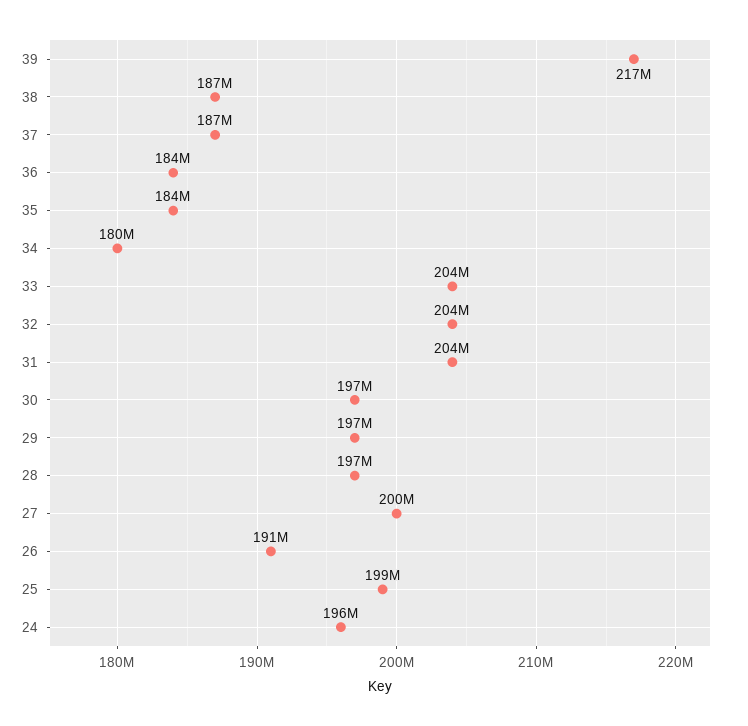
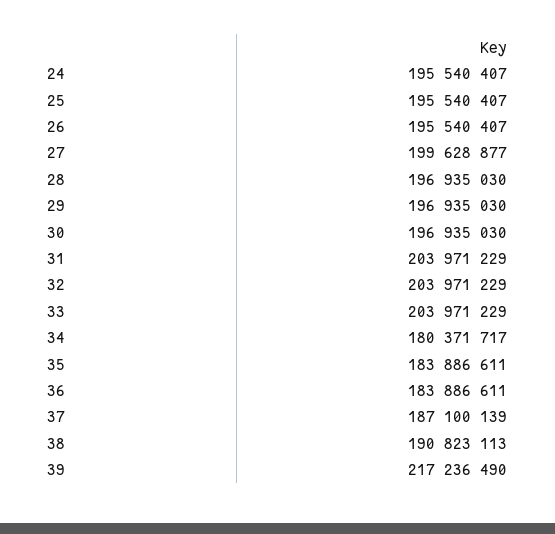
38: 187000000 -> 190823113
26: 191000000 -> 195540407
25: 199000000 -> 195540407

